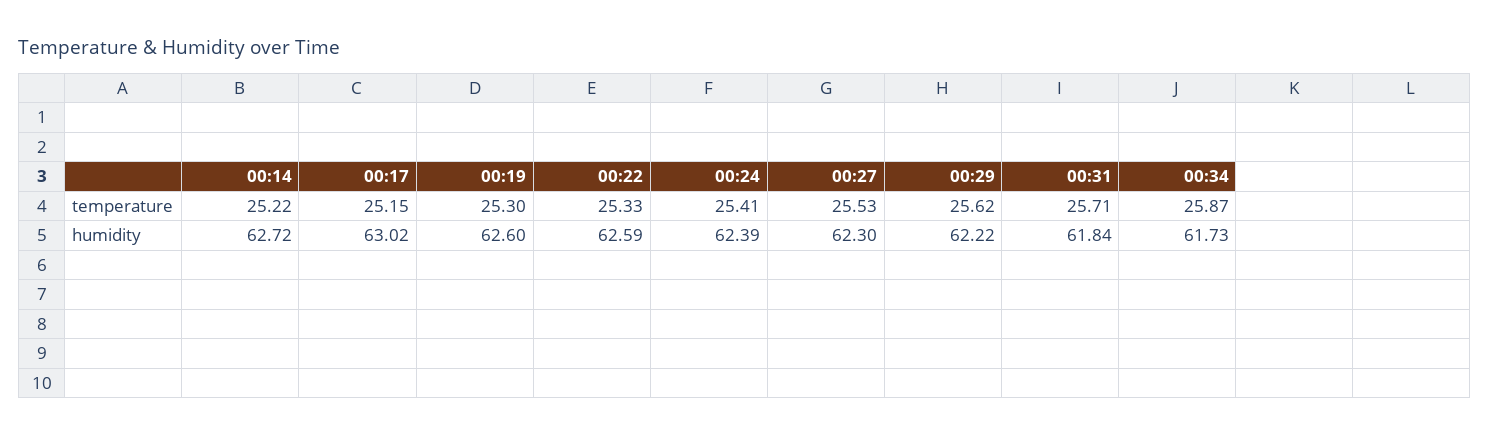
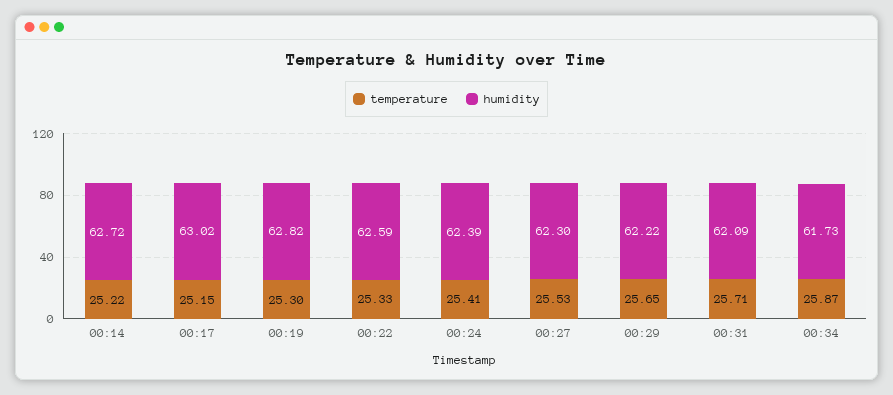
temperature, 00:29: 25.62 -> 25.65
humidity, 00:19: 62.6 -> 62.82
humidity, 00:31: 61.84 -> 62.09

